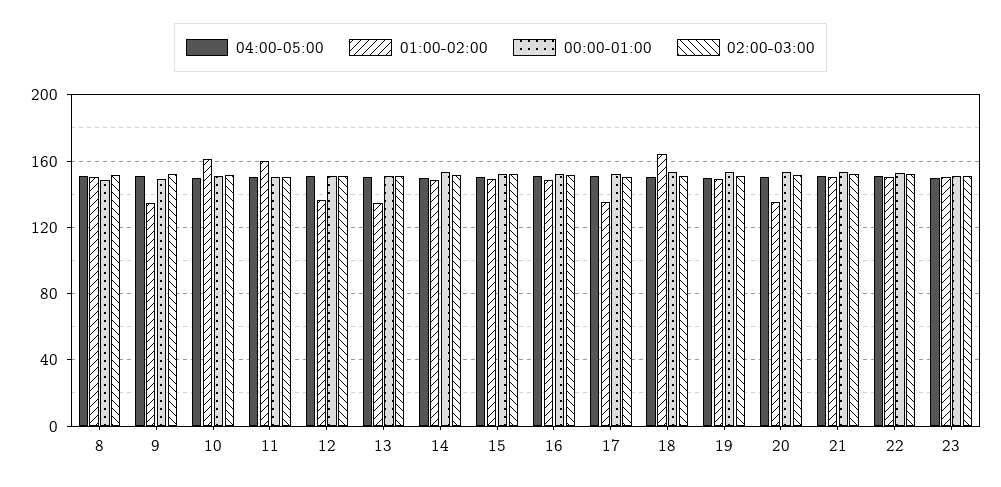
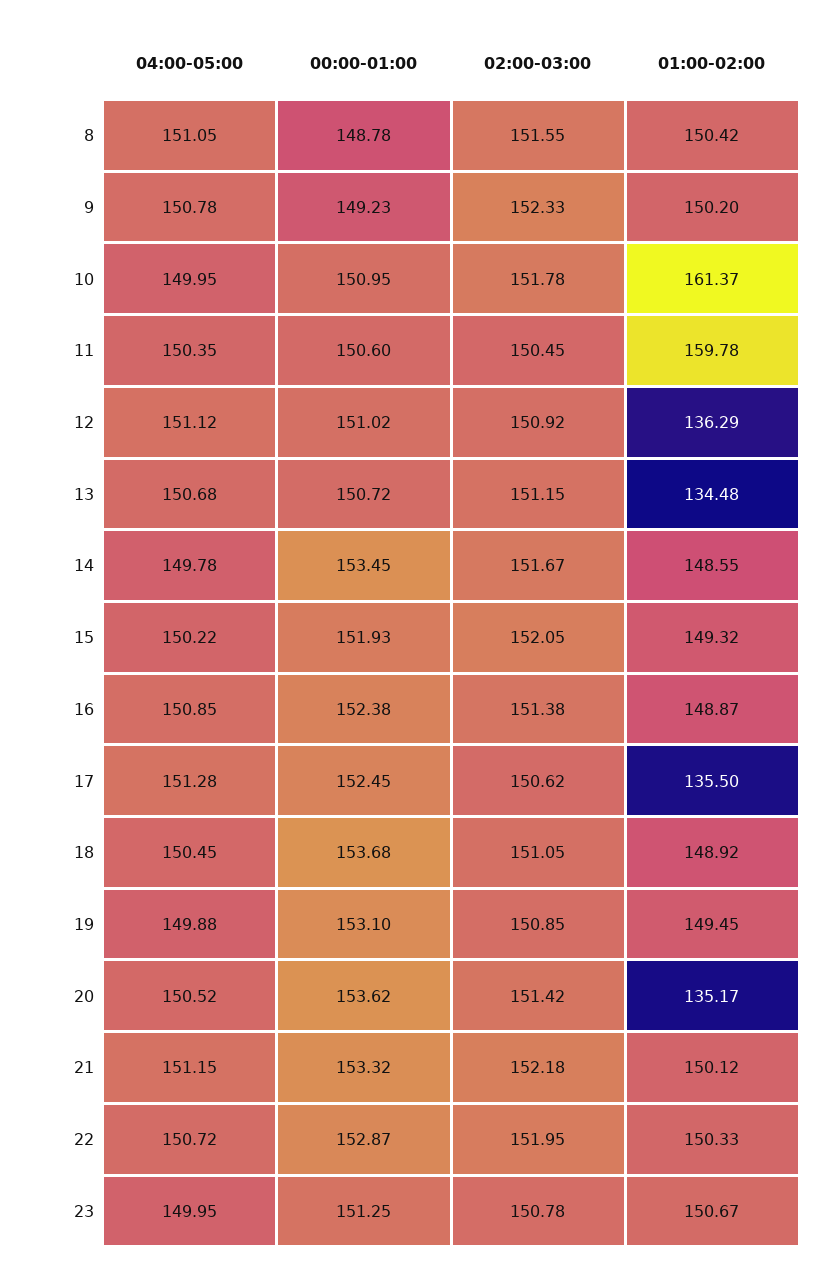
01:00-02:00, 9: 135 -> 150.2
01:00-02:00, 18: 165 -> 148.92

